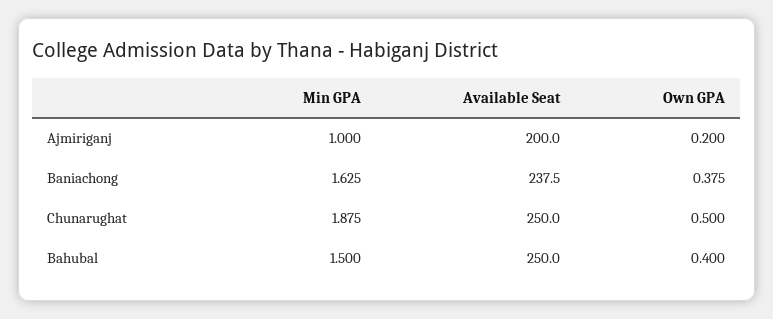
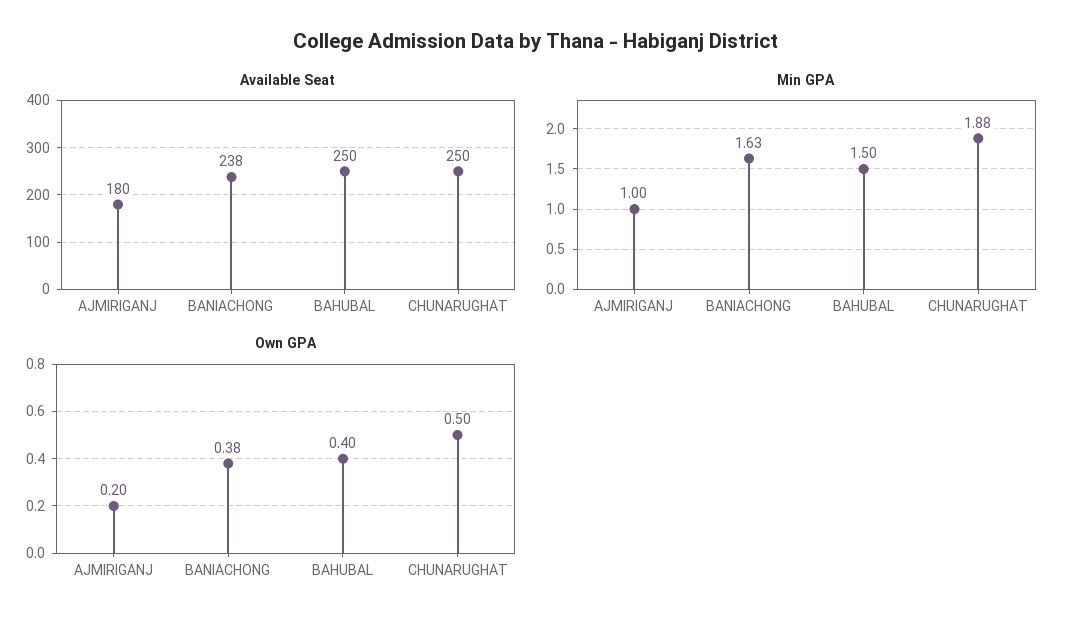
Available Seat, Ajmiriganj: 200 -> 180

